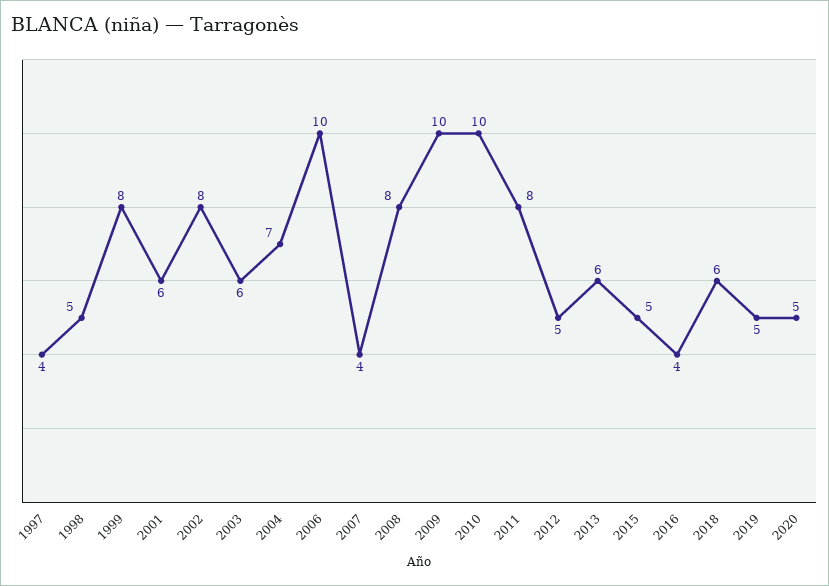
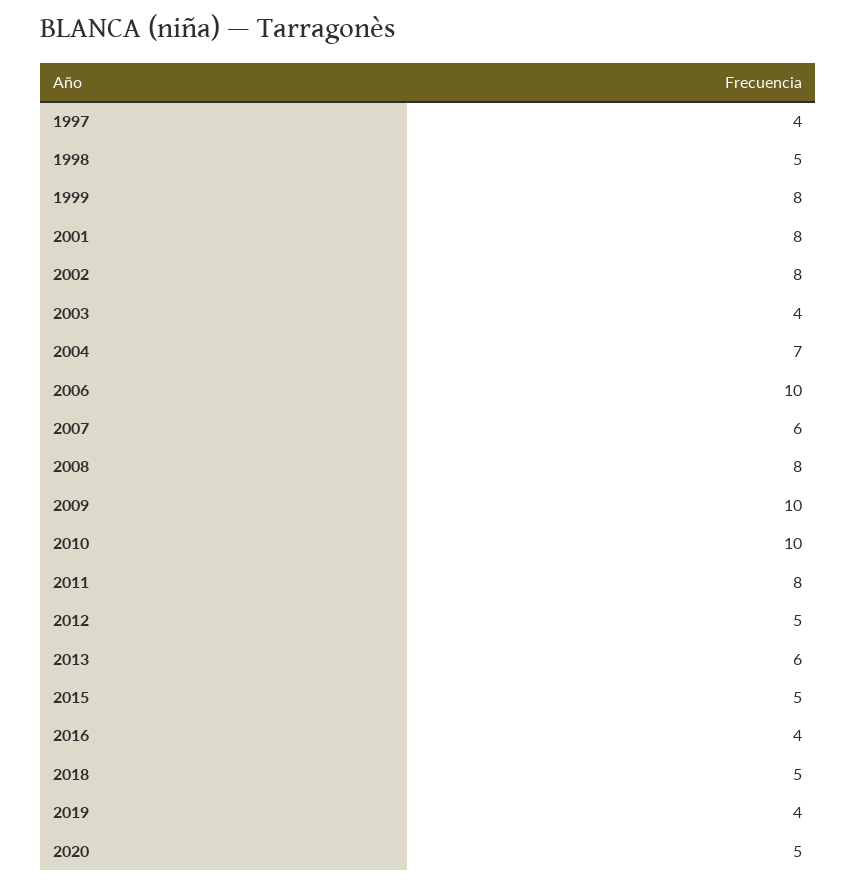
2001: 6 -> 8
2003: 6 -> 4
2007: 4 -> 6
2018: 6 -> 5
2019: 5 -> 4

